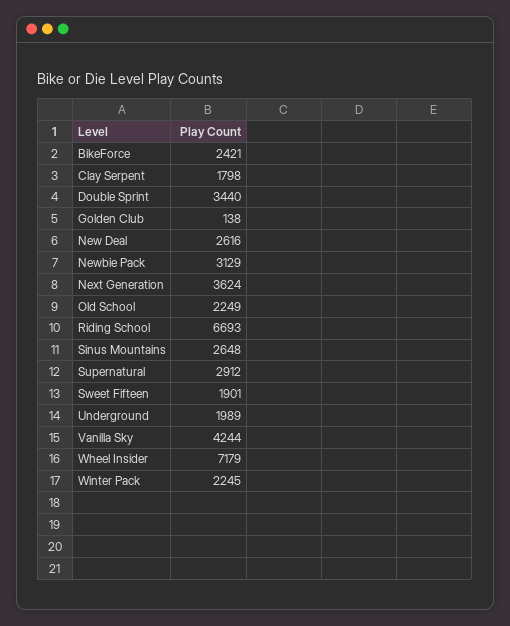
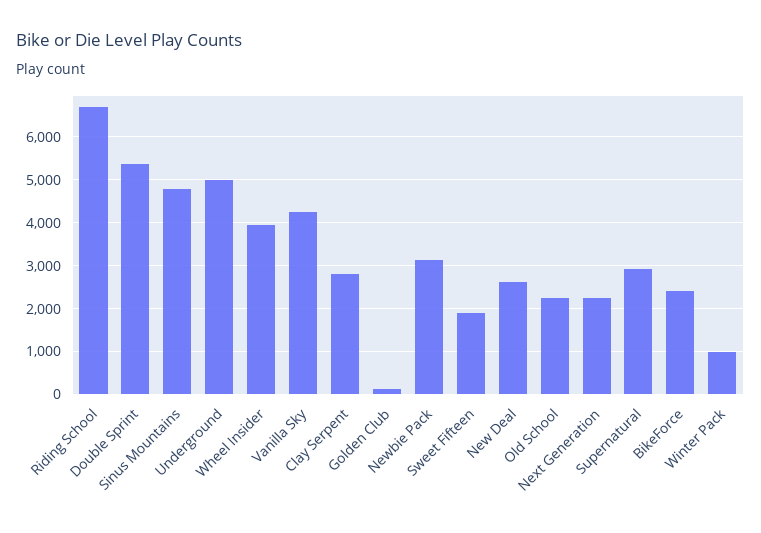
Clay Serpent: 1798 -> 2800
Double Sprint: 3440 -> 5400
Next Generation: 3624 -> 2200
Sinus Mountains: 2648 -> 4800
Underground: 1989 -> 5000
Wheel Insider: 7179 -> 4000
Winter Pack: 2245 -> 1000

